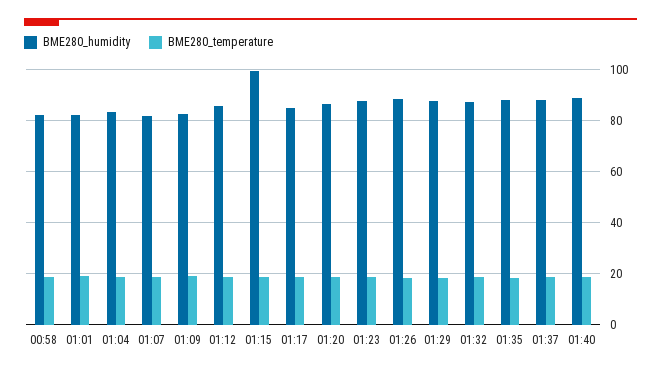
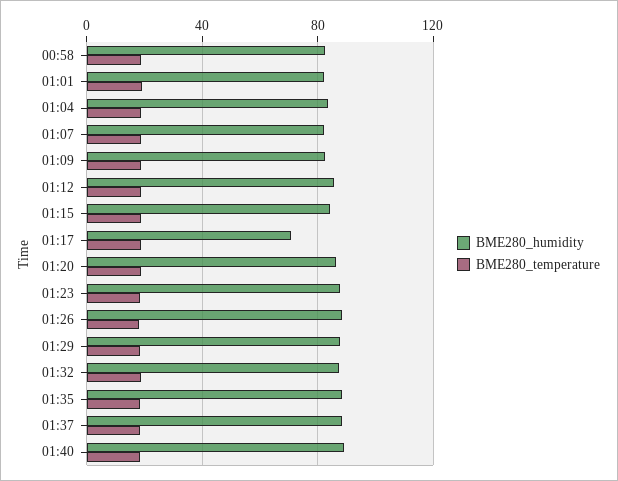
BME280_humidity, 01:15: 100 -> 85
BME280_humidity, 01:17: 85 -> 70

